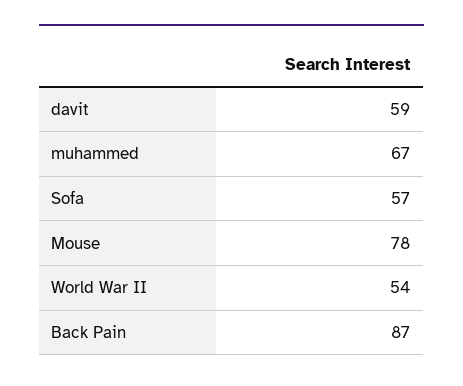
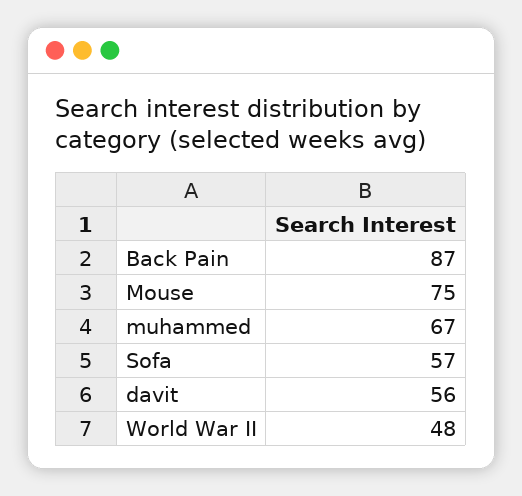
davit: 59 -> 56
Mouse: 78 -> 75
World War II: 54 -> 48

